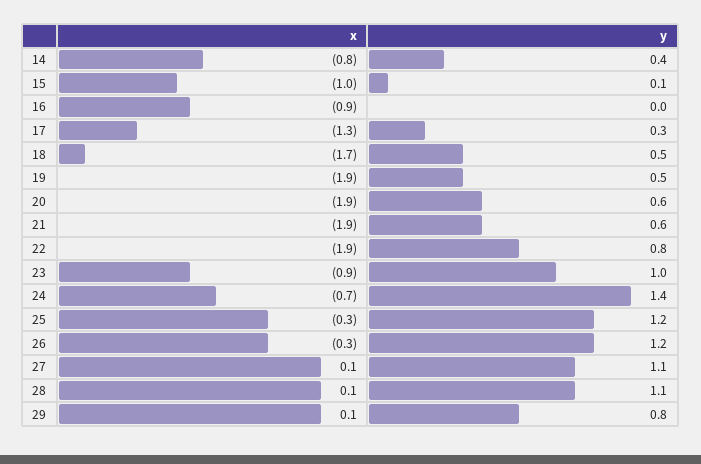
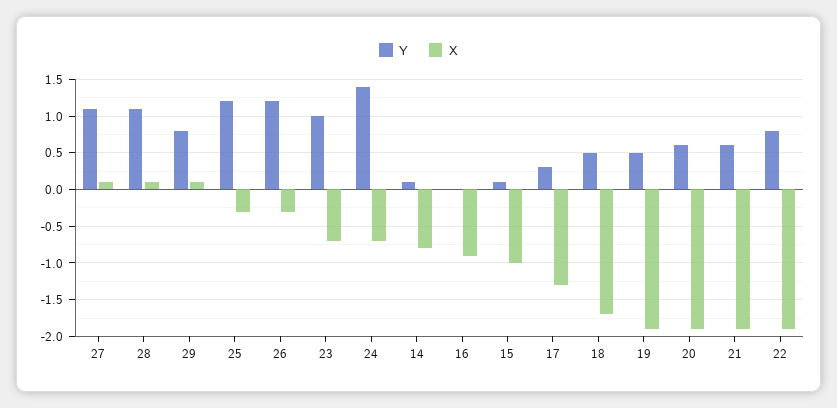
y, 14: 0.4 -> 0.1
x, 23: -0.9 -> -0.7

